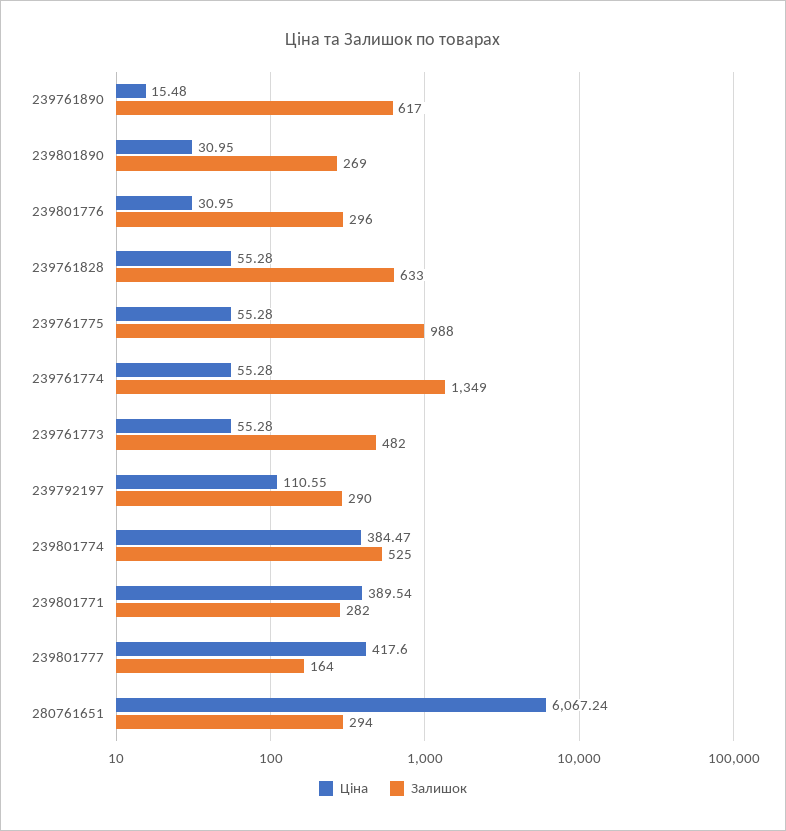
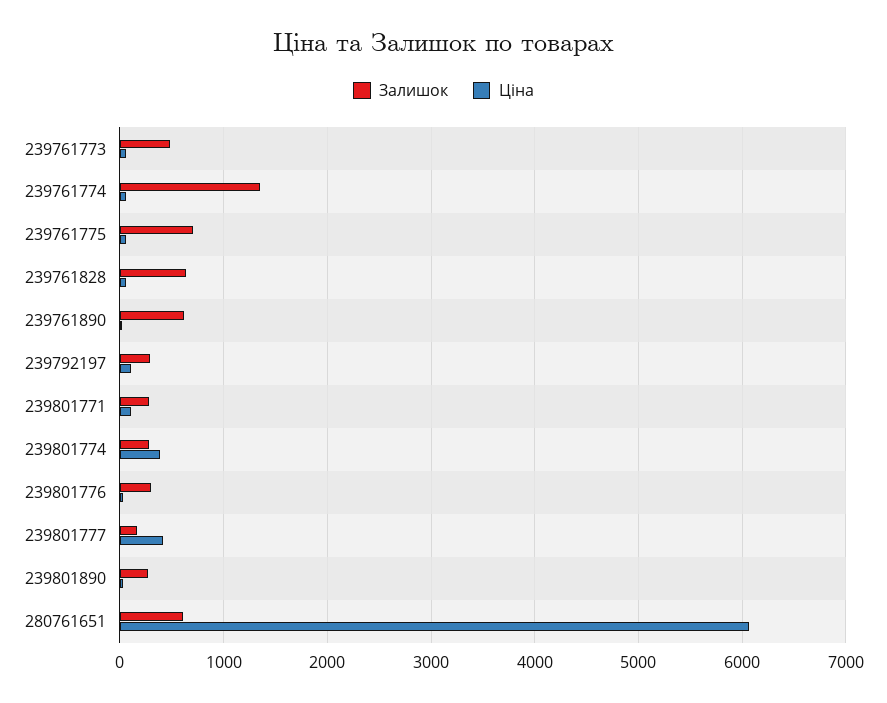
Залишок, 239761775: 988 -> 700
Залишок, 239801774: 525 -> 300
Ціна, 239801771: 389.54 -> 100
Залишок, 280761651: 294 -> 600

